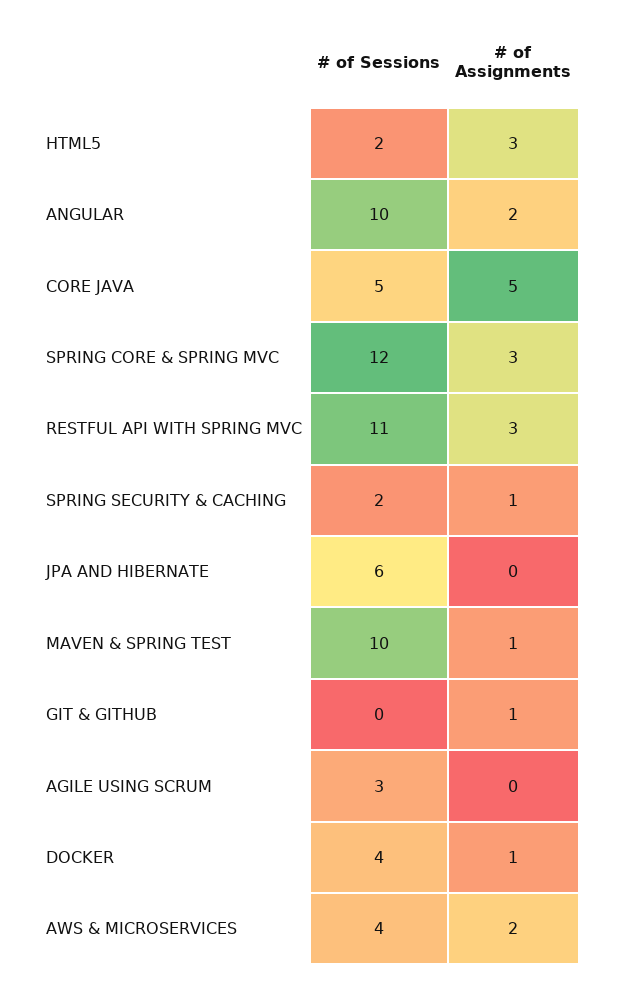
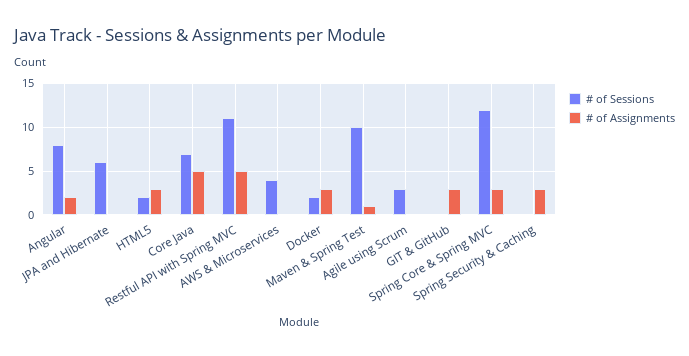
# of Sessions, ANGULAR: 10 -> 8
# of Sessions, CORE JAVA: 5 -> 7
# of Assignments, RESTFUL API WITH SPRING MVC: 3 -> 5
# of Sessions, SPRING SECURITY & CACHING: 2 -> 0
# of Assignments, SPRING SECURITY & CACHING: 1 -> 3
# of Assignments, GIT & GITHUB: 1 -> 3
# of Sessions, DOCKER: 4 -> 2
# of Assignments, DOCKER: 1 -> 3
# of Assignments, AWS & MICROSERVICES: 2 -> 0

